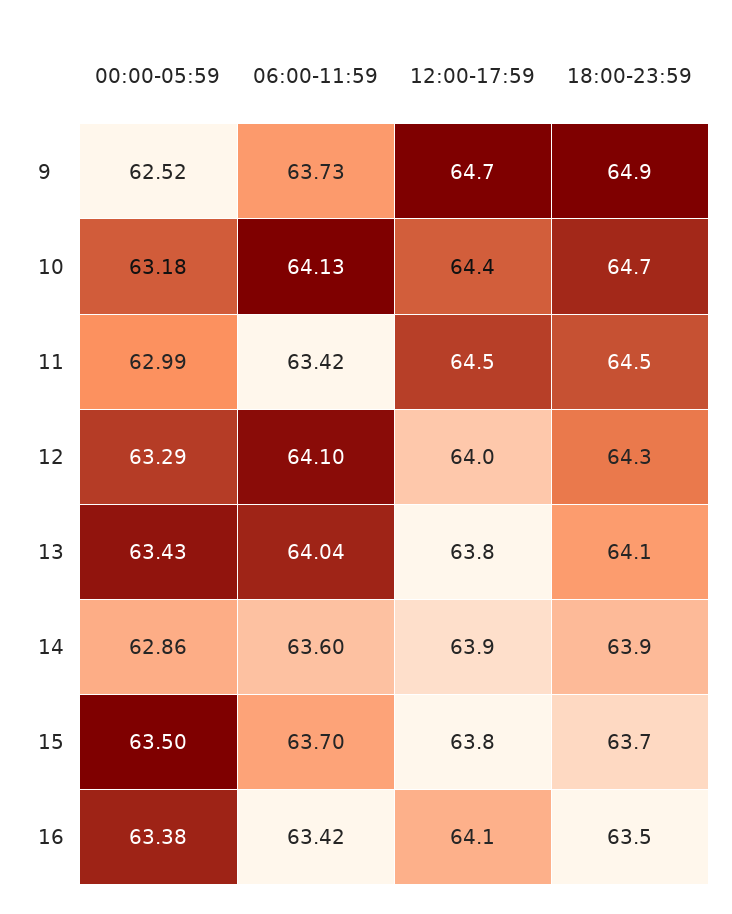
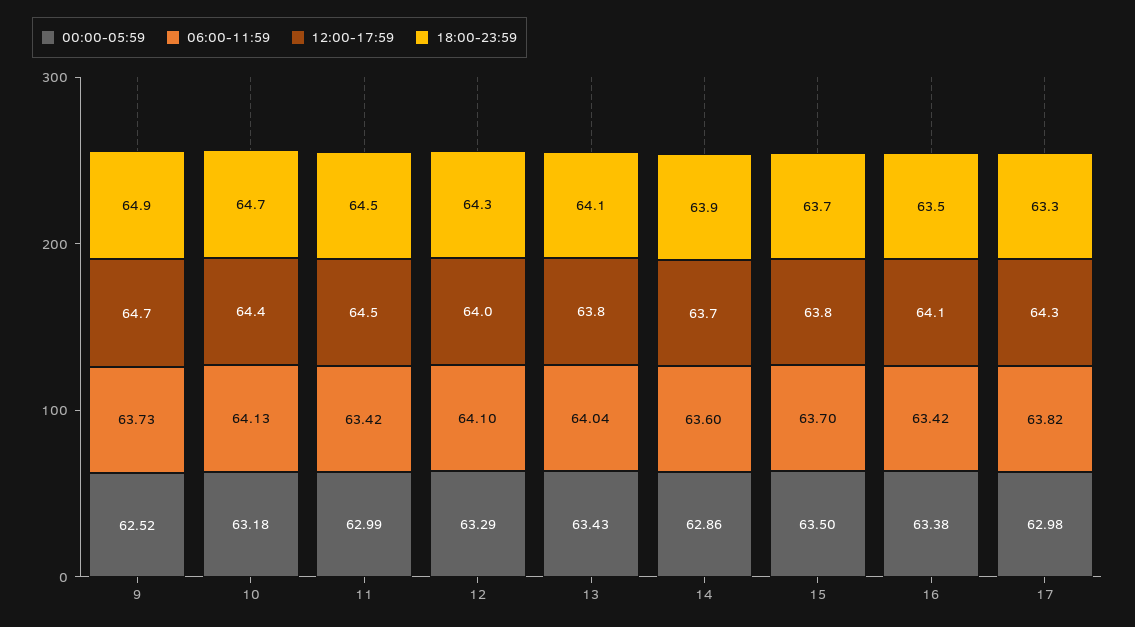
12:00-17:59, 14: 63.9 -> 63.7
00:00-05:59, 17: none -> 62.98
06:00-11:59, 17: none -> 63.82
12:00-17:59, 17: none -> 64.3
18:00-23:59, 17: none -> 63.3

